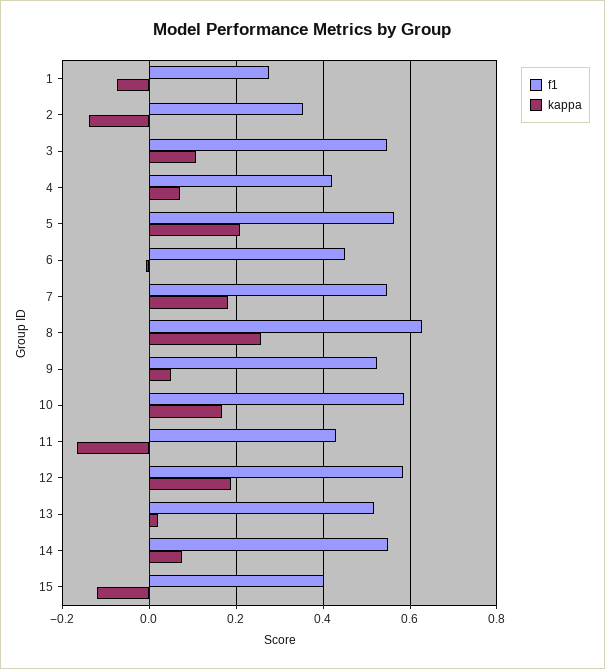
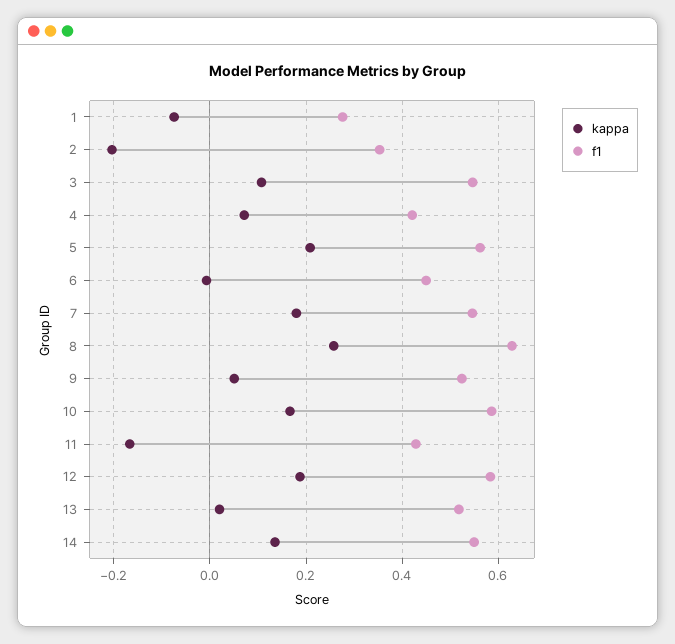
kappa, 2: -0.14 -> -0.2
kappa, 14: 0.08 -> 0.14
f1, 15: 0.4 -> none
kappa, 15: -0.12 -> none

